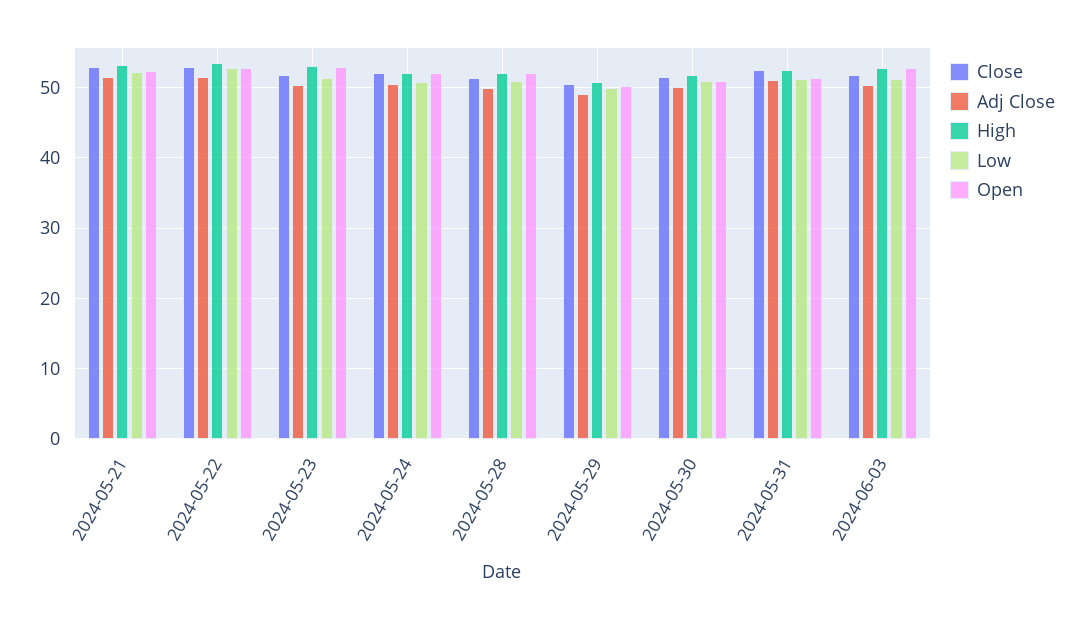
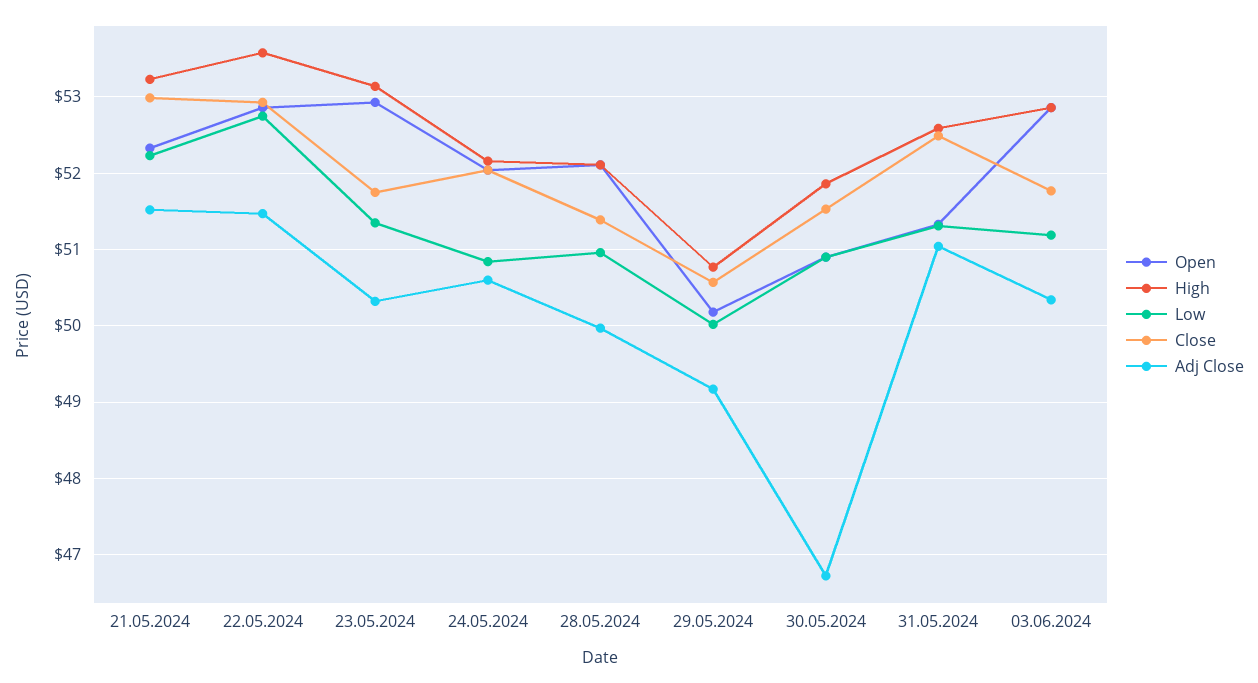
Adj Close, 2024-05-30: 50 -> 46.7

